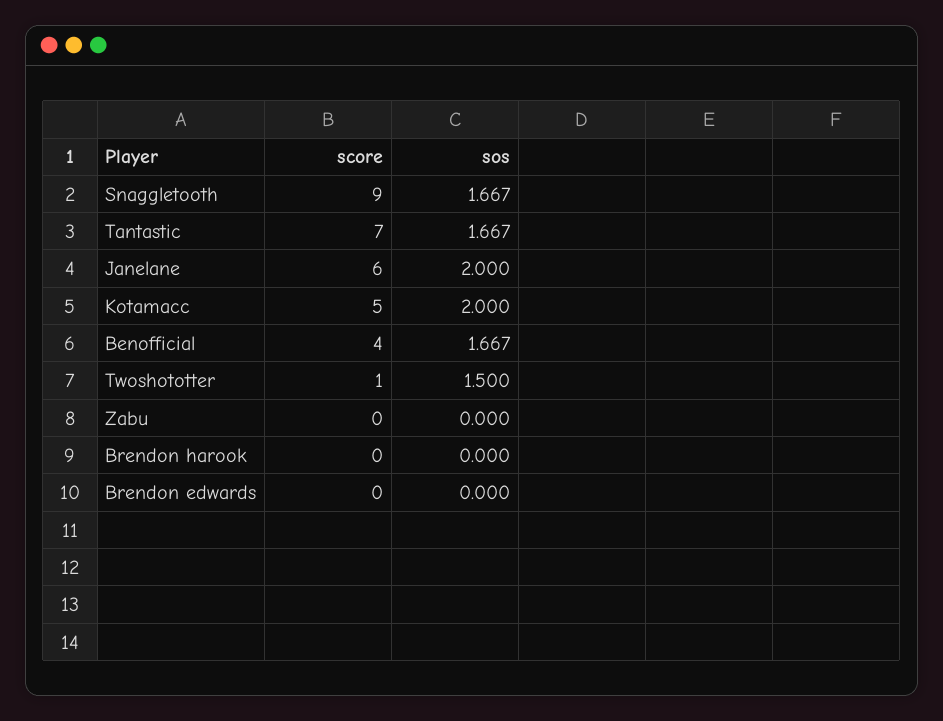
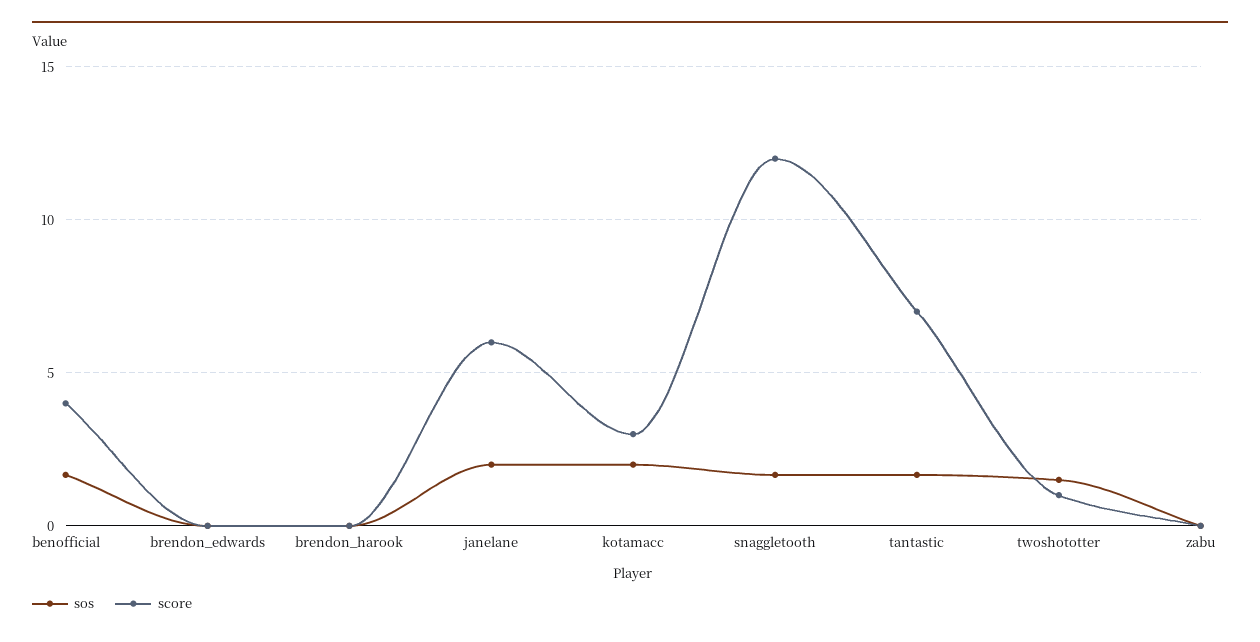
score, Snaggletooth: 9 -> 12
score, Kotamacc: 5 -> 3

